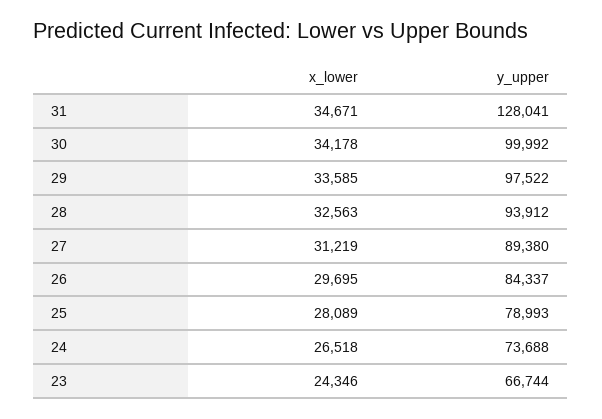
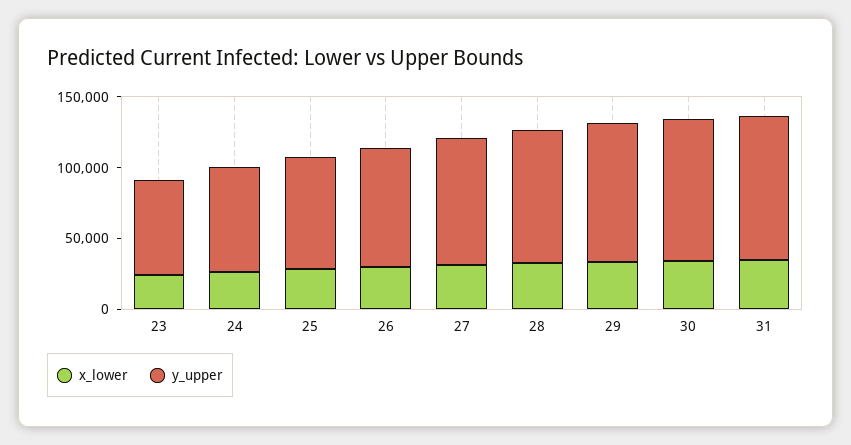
y_upper, 31: 128041 -> 100000

